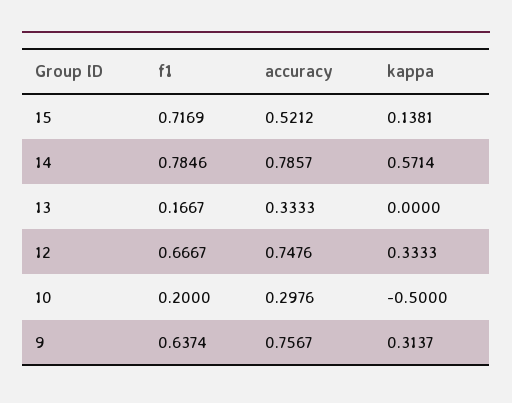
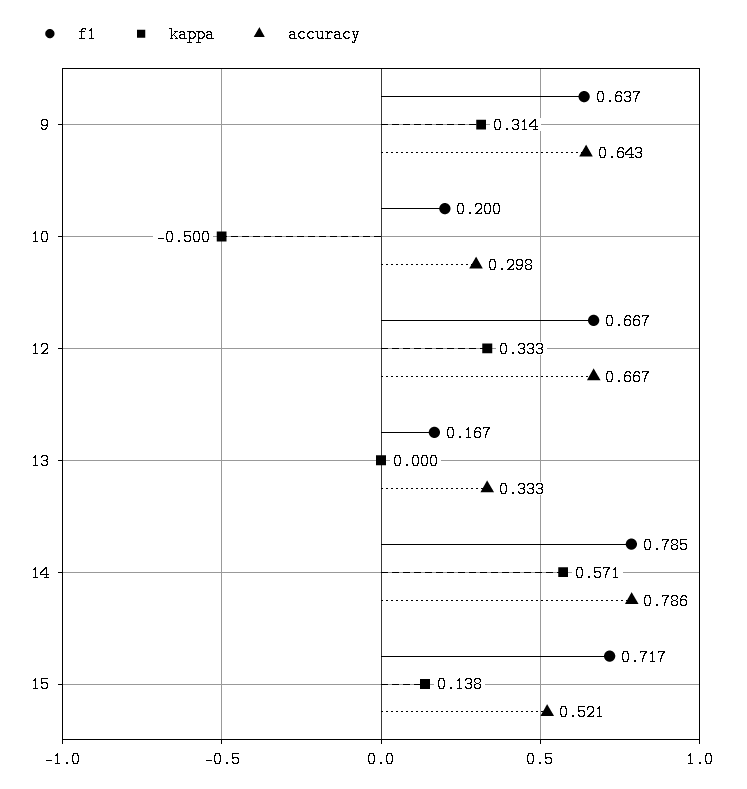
accuracy, 12: 0.7476 -> 0.667
accuracy, 9: 0.7567 -> 0.643

